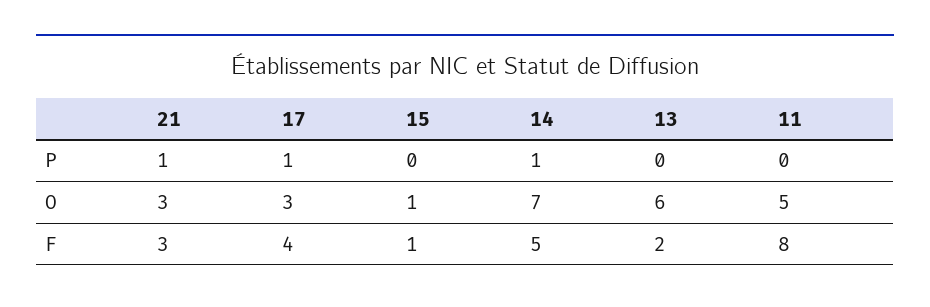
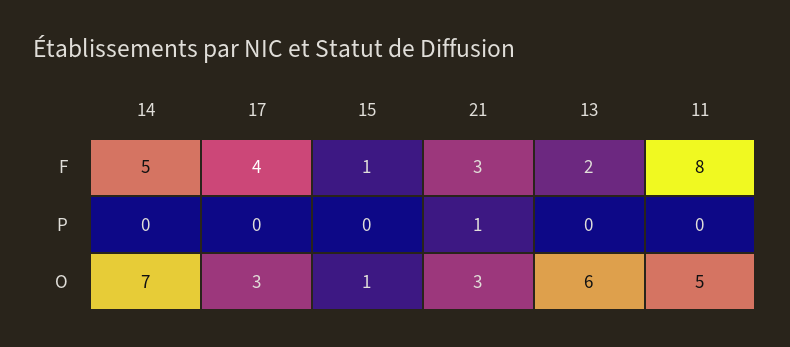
17, P: 1 -> 0
14, P: 1 -> 0

